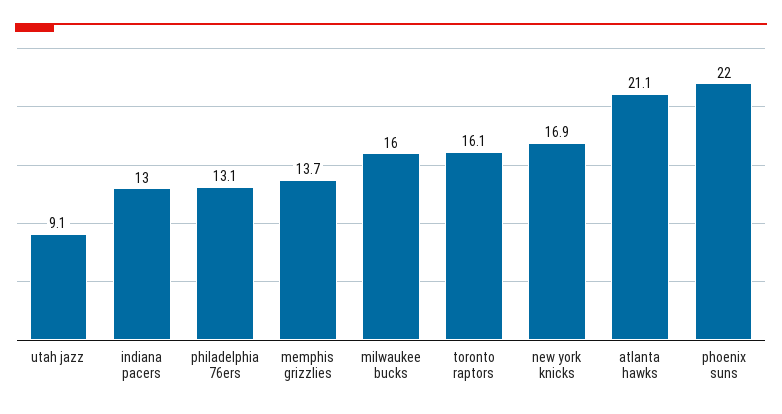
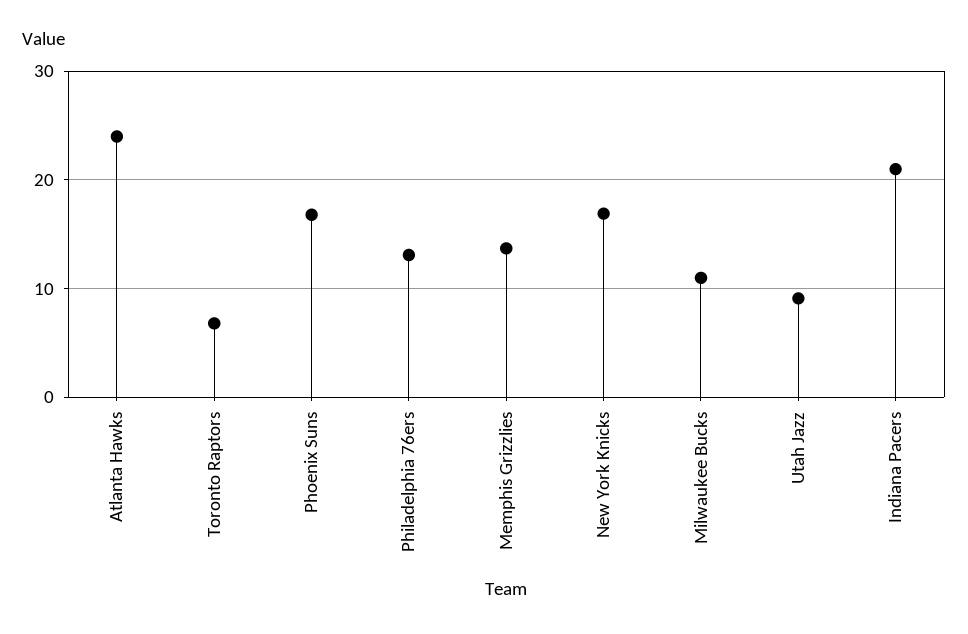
indiana pacers: 13 -> 21
milwaukee bucks: 16 -> 11
toronto raptors: 16.1 -> 7
atlanta hawks: 21.1 -> 24
phoenix suns: 22 -> 17

